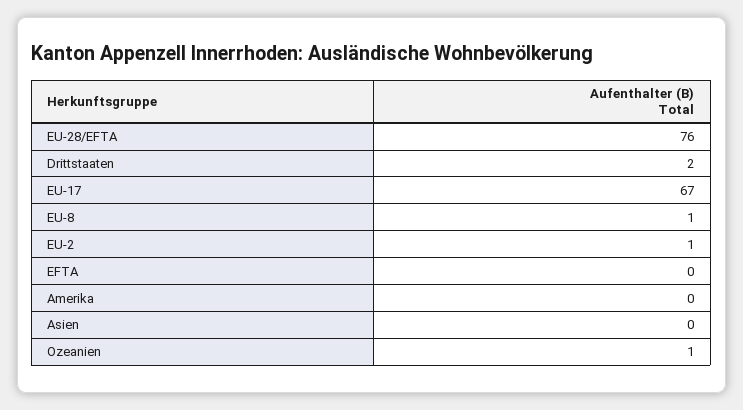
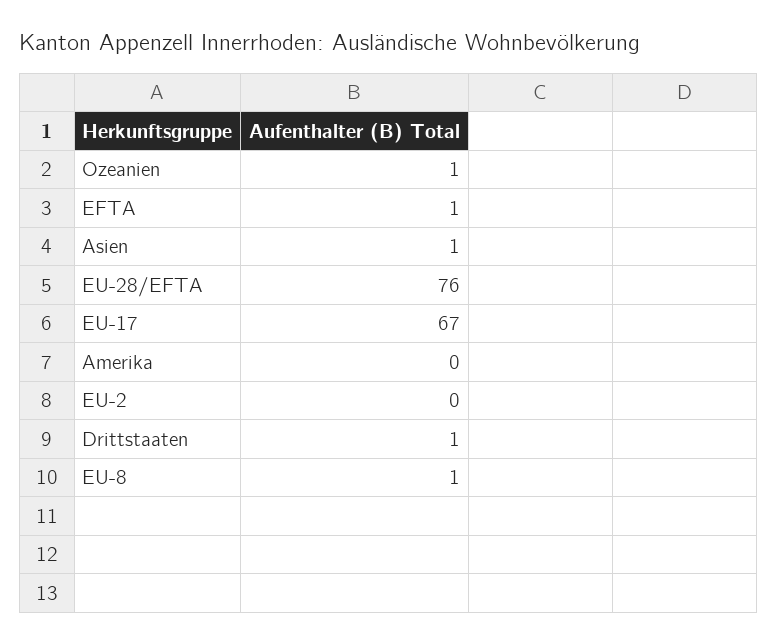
Drittstaaten: 2 -> 1
EU-2: 1 -> 0
EFTA: 0 -> 1
Asien: 0 -> 1

